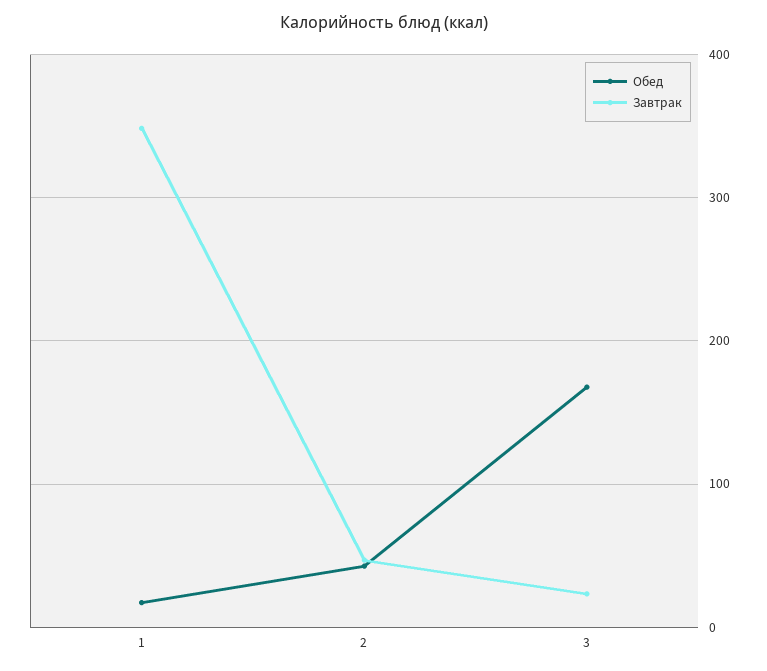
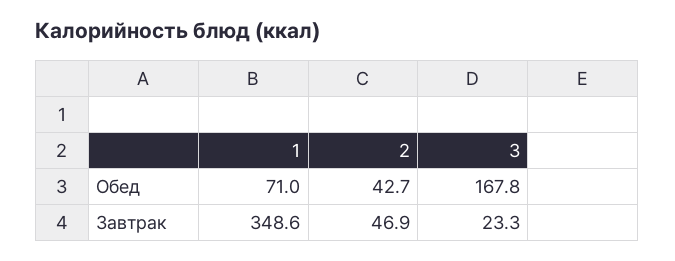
Обед, 1: 20 -> 71

